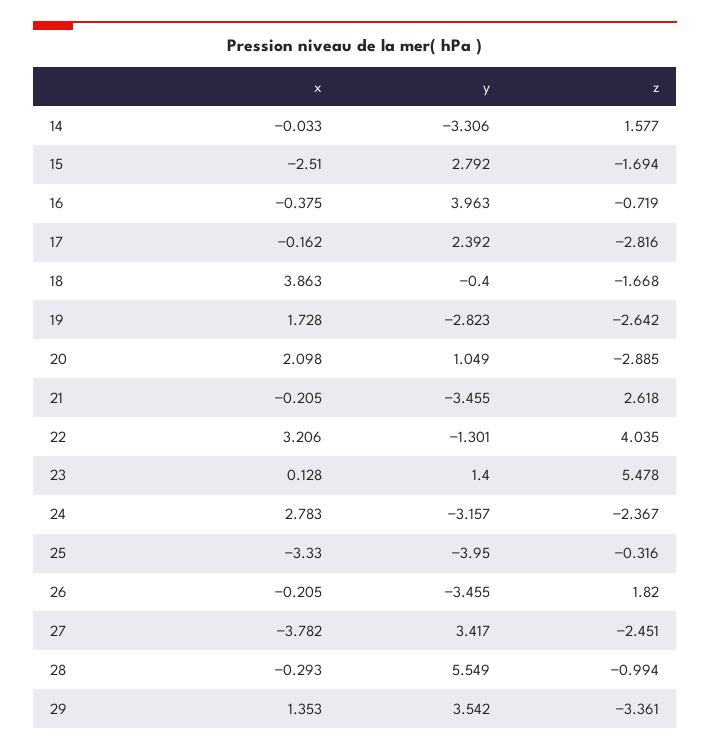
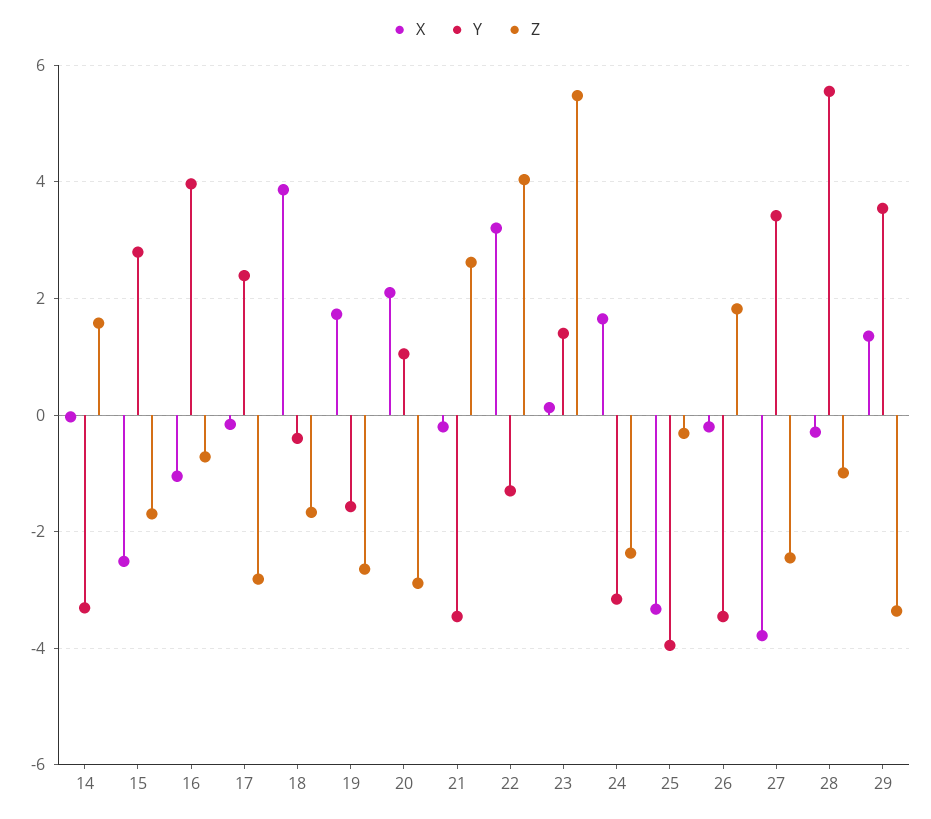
x, 16: -0.375 -> -1
y, 19: -2.823 -> -1.6
x, 24: 2.783 -> 1.6

